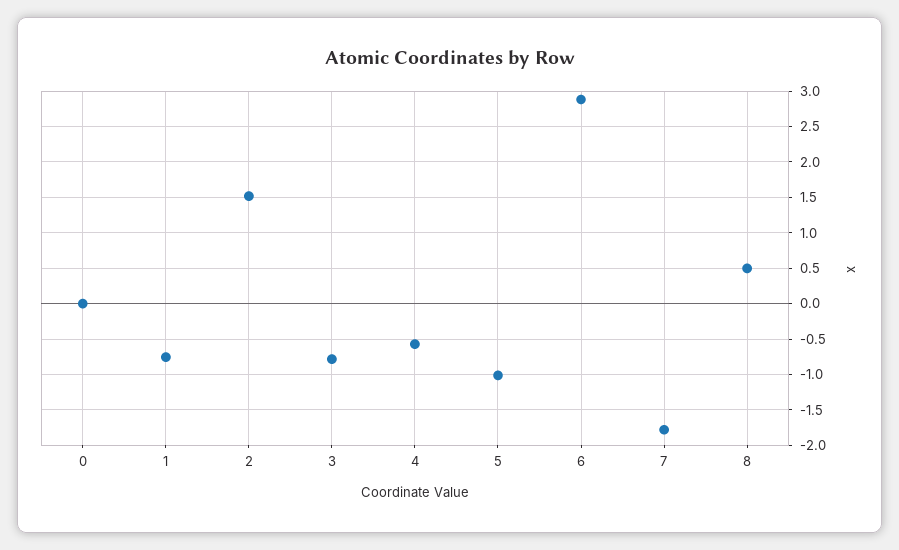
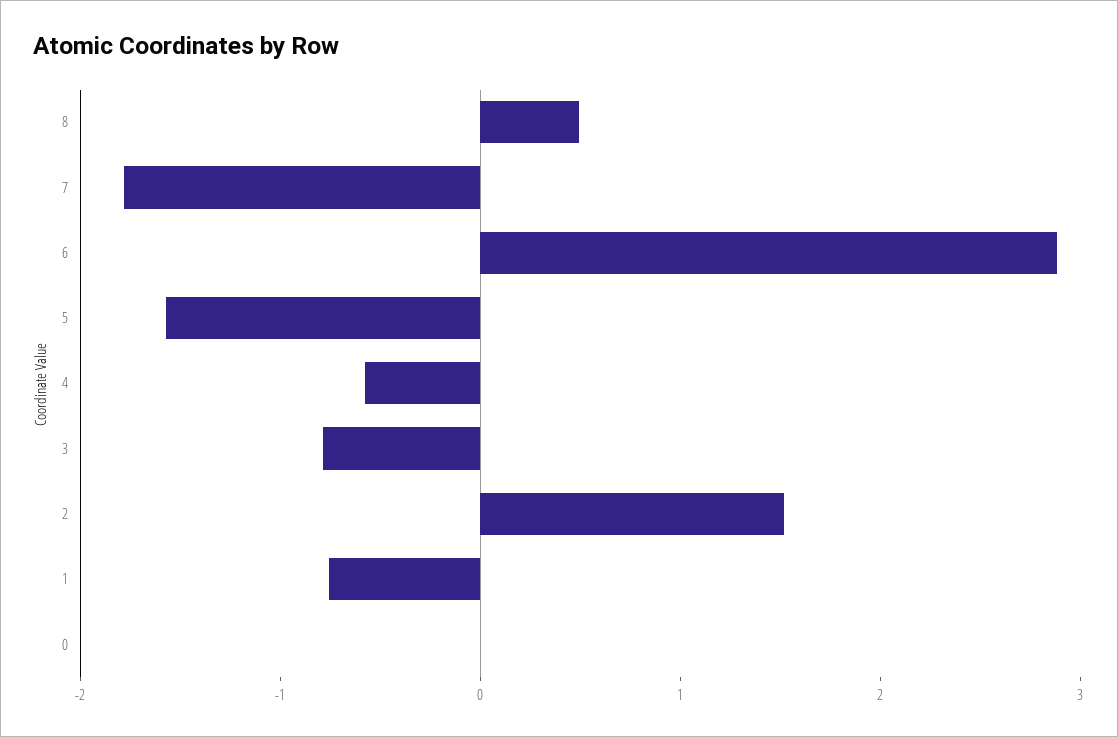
5: -1 -> -1.6

